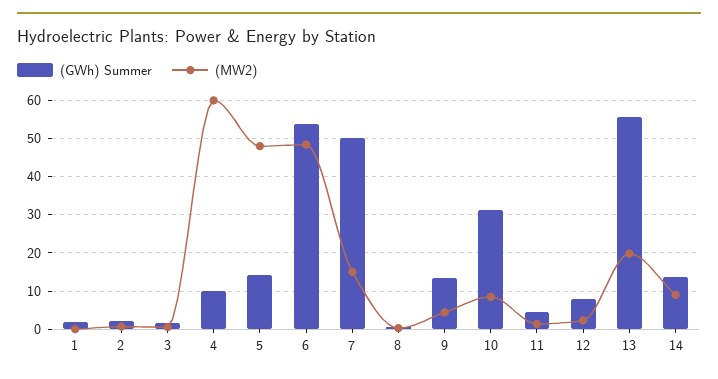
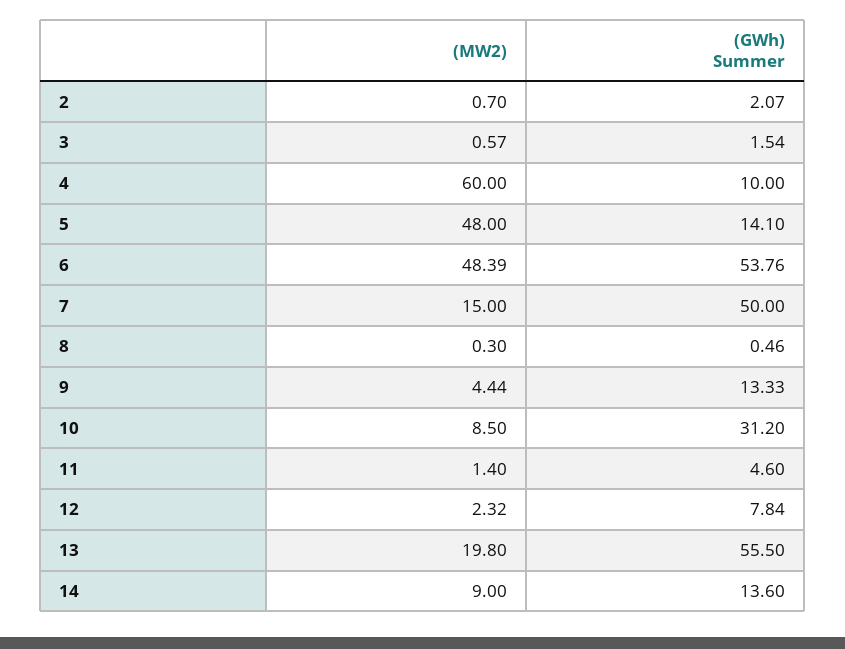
(GWh) Summer, 1: 2 -> none
(MW2), 1: 0 -> none

